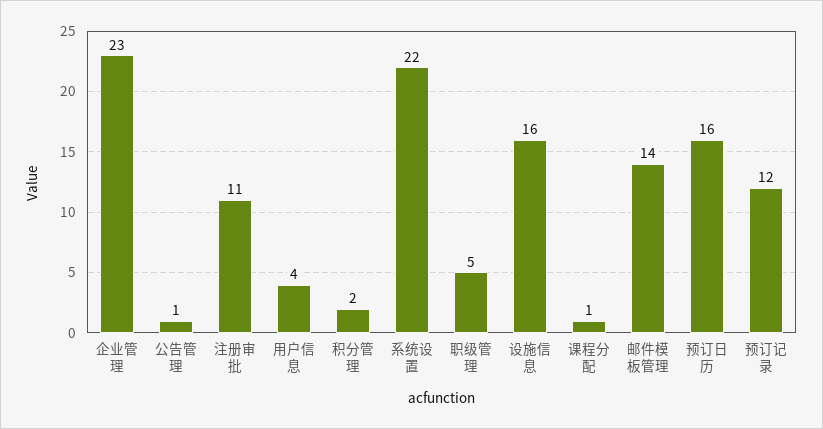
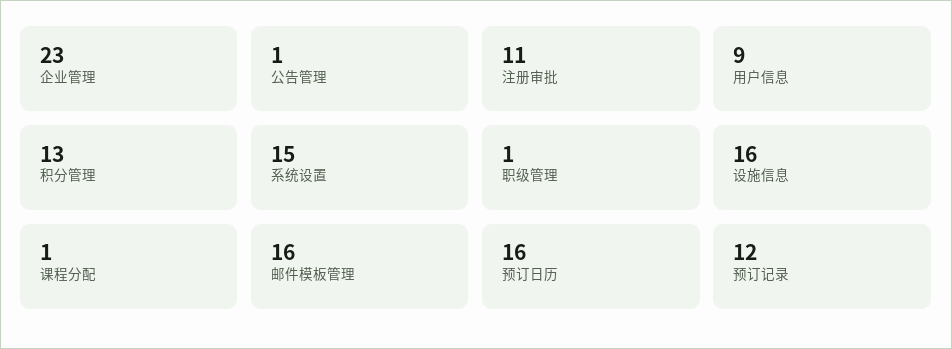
用户信息: 4 -> 9
积分管理: 2 -> 13
系统设置: 22 -> 15
职级管理: 5 -> 1
邮件模板管理: 14 -> 16

